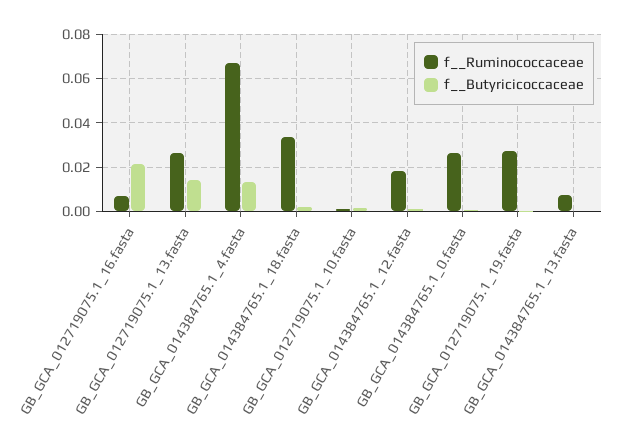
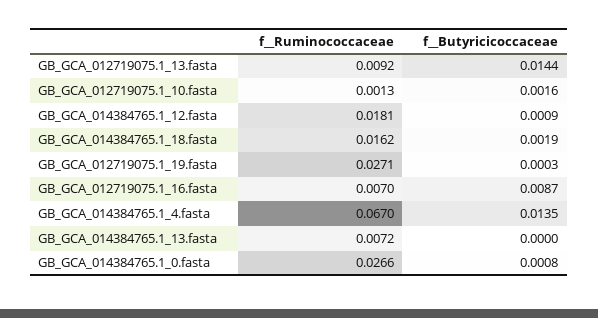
f__Butyricicoccaceae, GB_GCA_012719075.1_16.fasta: 0.02 -> 0.0087
f__Ruminococcaceae, GB_GCA_012719075.1_13.fasta: 0.025 -> 0.0092
f__Ruminococcaceae, GB_GCA_014384765.1_18.fasta: 0.035 -> 0.0162

